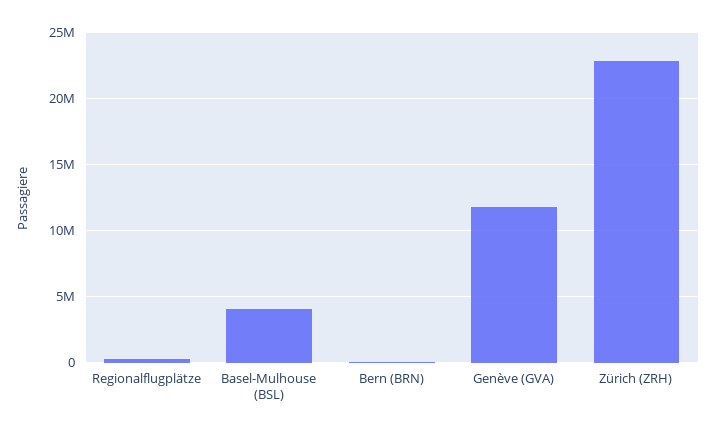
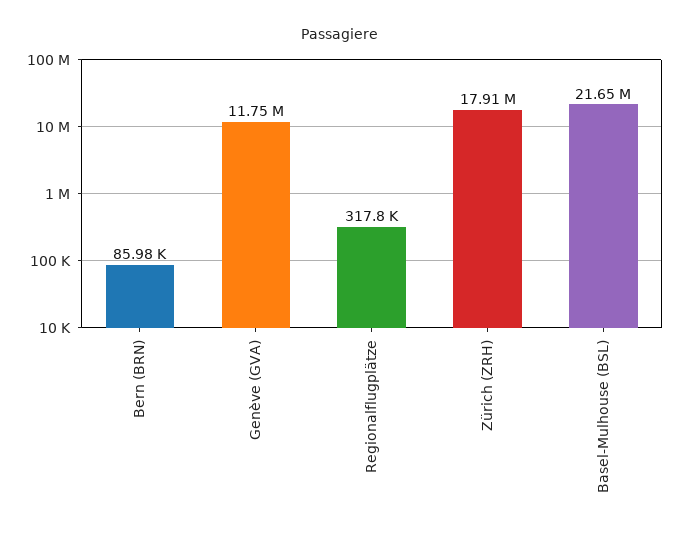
Basel-Mulhouse (BSL): 4000000 -> 21650000
Zürich (ZRH): 23000000 -> 17910000

